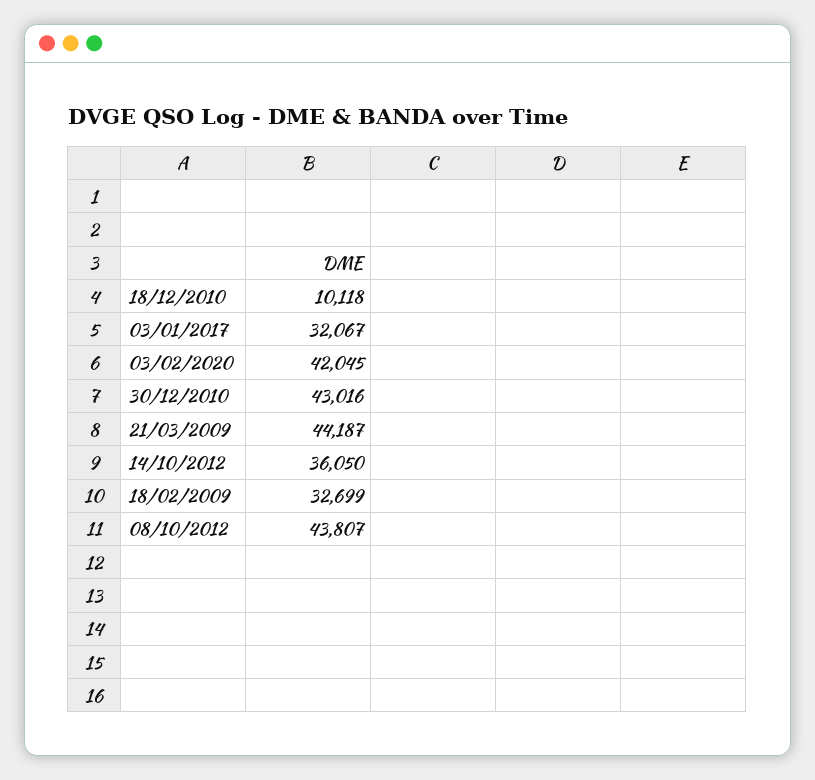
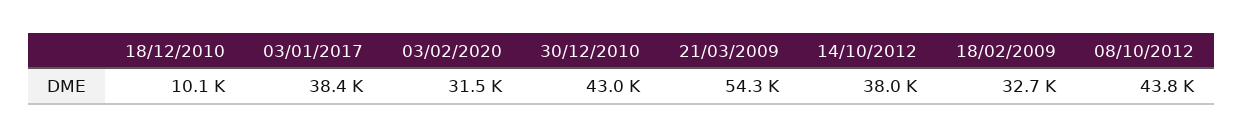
03/01/2017: 32067 -> 38400
03/02/2020: 42045 -> 31500
21/03/2009: 44187 -> 54300
14/10/2012: 36050 -> 38000

